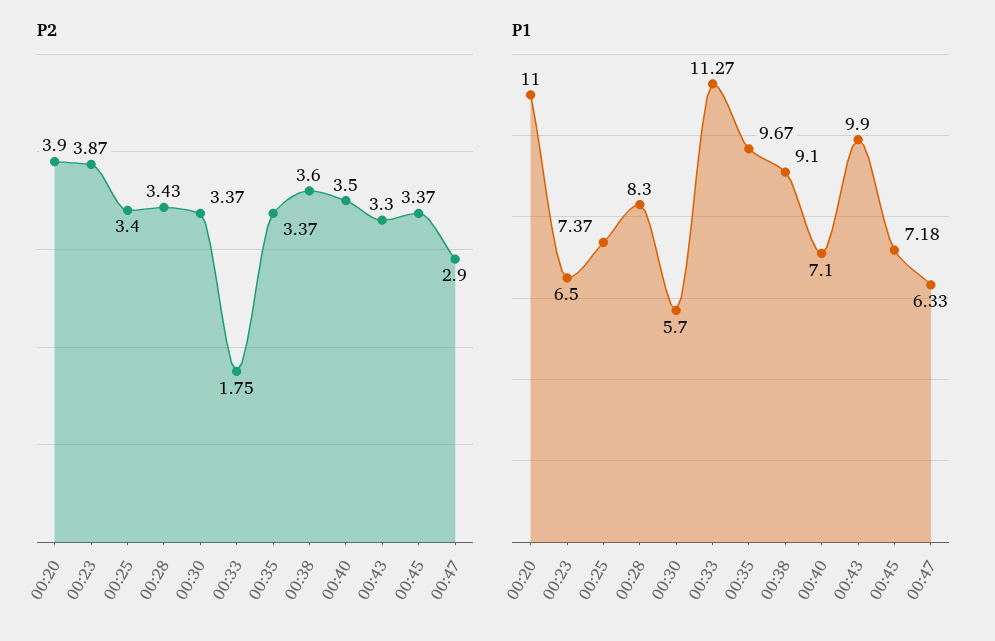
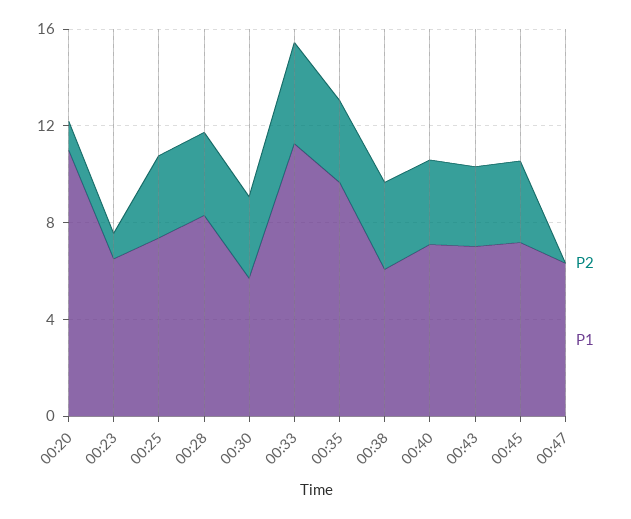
P2, 00:20: 3.9 -> 1
P2, 00:23: 3.87 -> 1
P2, 00:33: 1.75 -> 4
P2, 00:47: 2.9 -> 0
P1, 00:38: 9.1 -> 6
P1, 00:43: 9.9 -> 7

